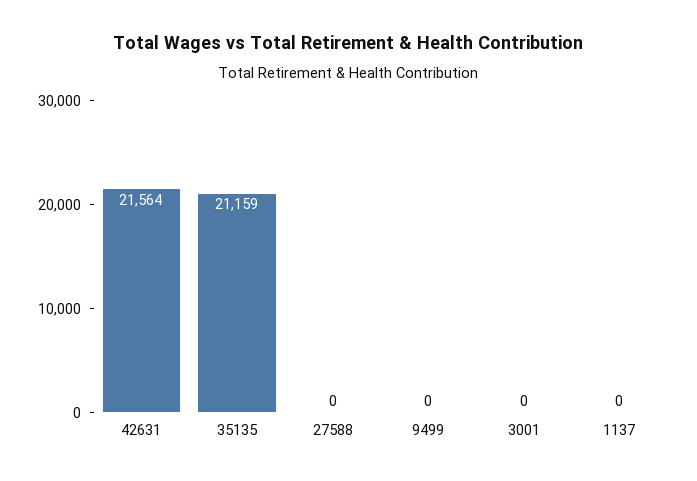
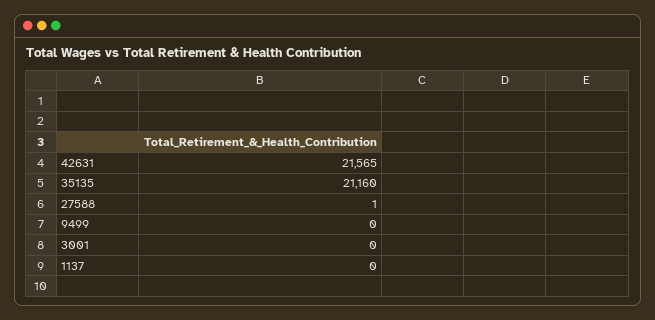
42631: 21564 -> 21565
35135: 21159 -> 21160
27588: 0 -> 1

